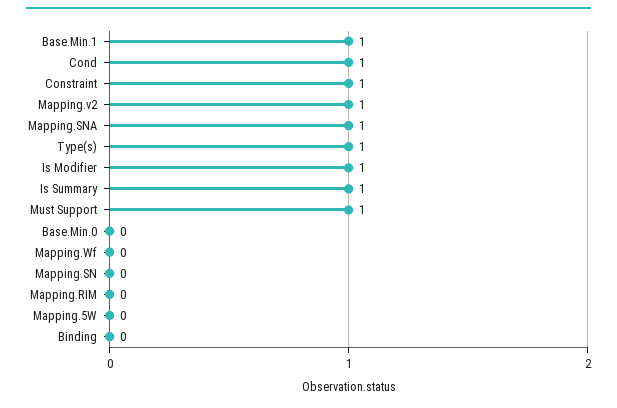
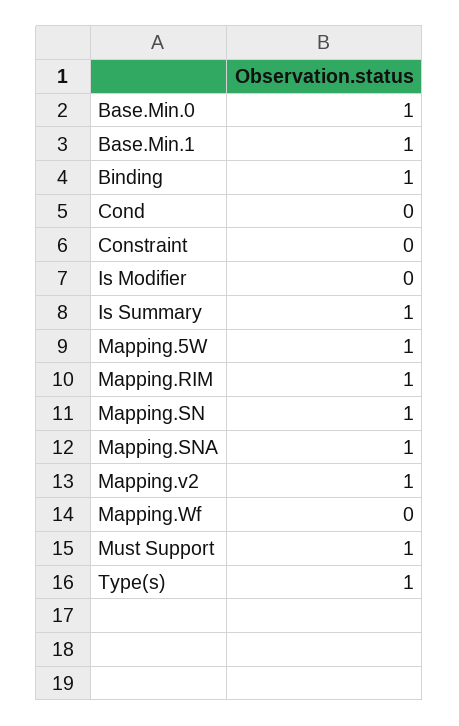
Cond: 1 -> 0
Constraint: 1 -> 0
Is Modifier: 1 -> 0
Base.Min.0: 0 -> 1
Mapping.SN: 0 -> 1
Mapping.RIM: 0 -> 1
Mapping.5W: 0 -> 1
Binding: 0 -> 1

